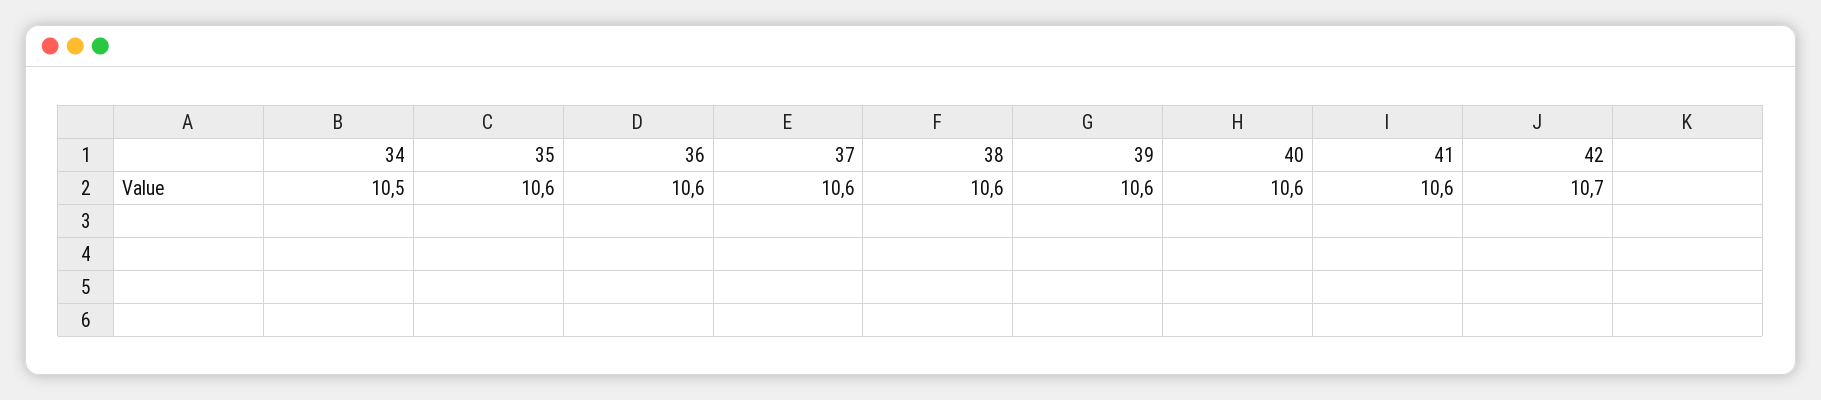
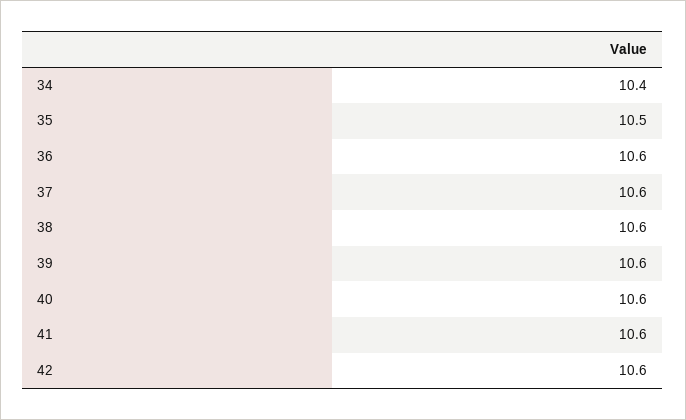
34: 10.5 -> 10.4
35: 10.6 -> 10.5
42: 10.7 -> 10.6

